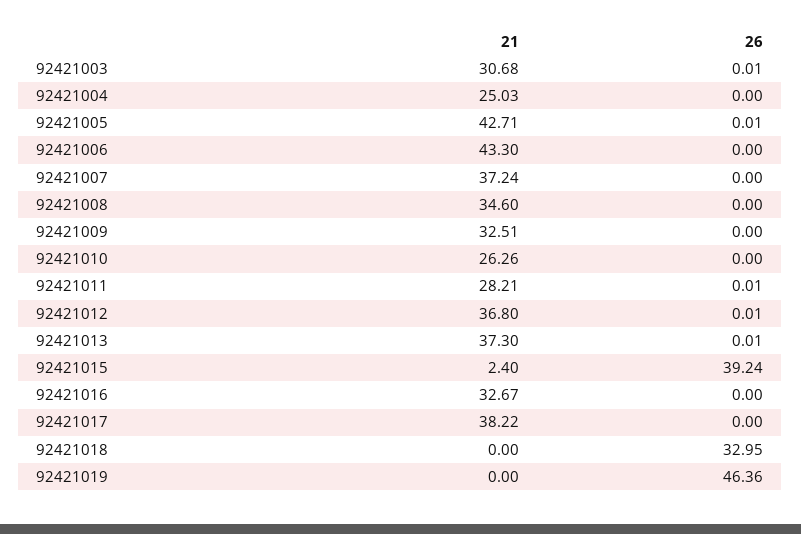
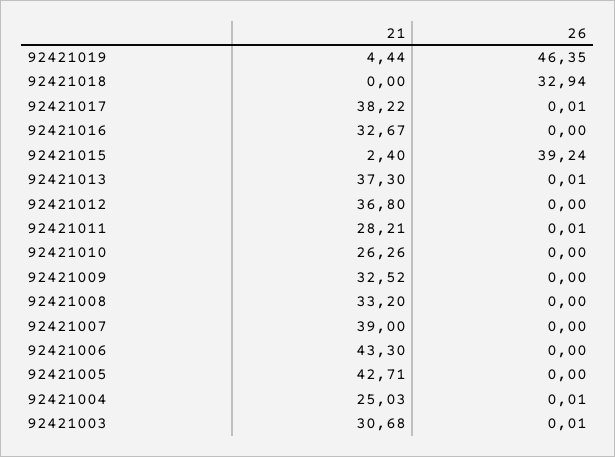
26, 92421004: 0 -> 0.01
26, 92421005: 0.01 -> 0
21, 92421007: 37.24 -> 39
21, 92421008: 34.6 -> 33.2
21, 92421009: 32.51 -> 32.52
26, 92421012: 0.01 -> 0
26, 92421017: 0 -> 0.01
26, 92421018: 32.95 -> 32.94
21, 92421019: 0 -> 4.44
26, 92421019: 46.36 -> 46.35

